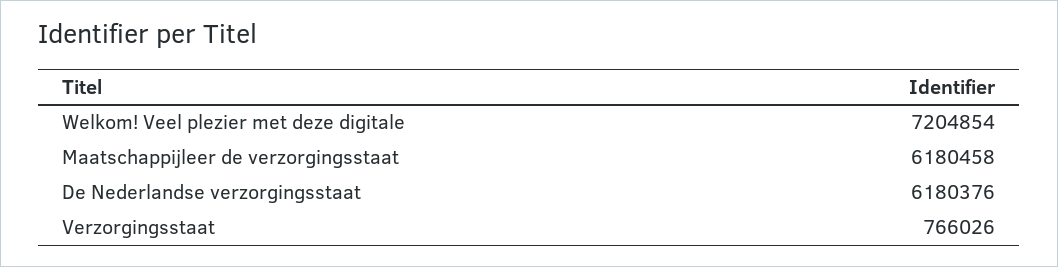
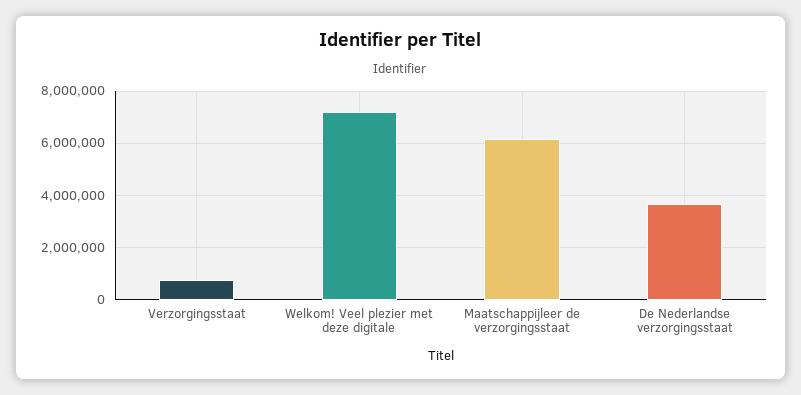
De Nederlandse verzorgingsstaat: 6180376 -> 3750000

